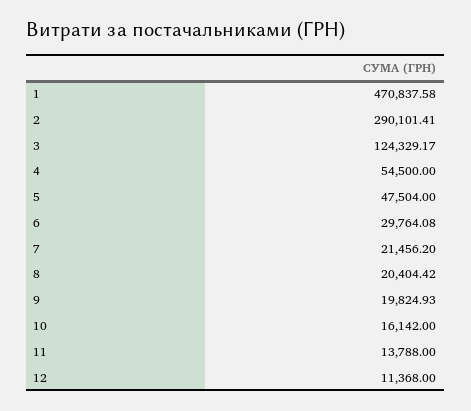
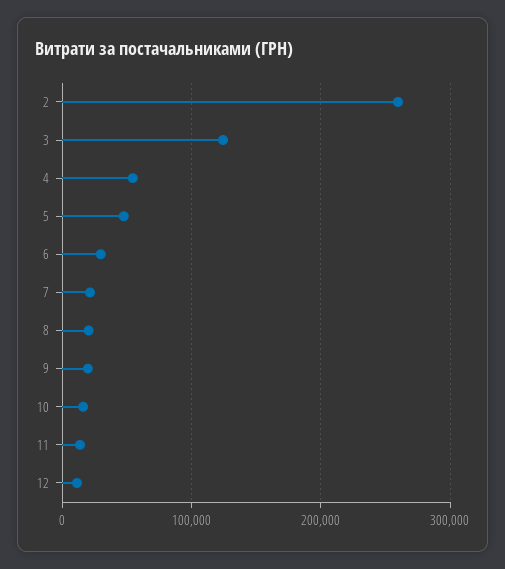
1: 470837.58 -> none
2: 290101.41 -> 260000

